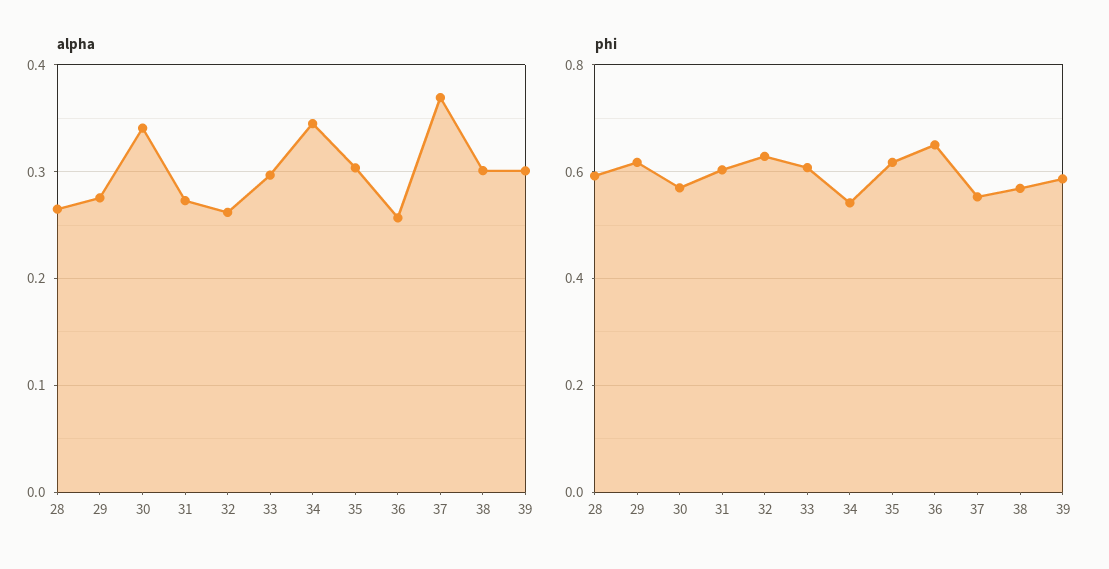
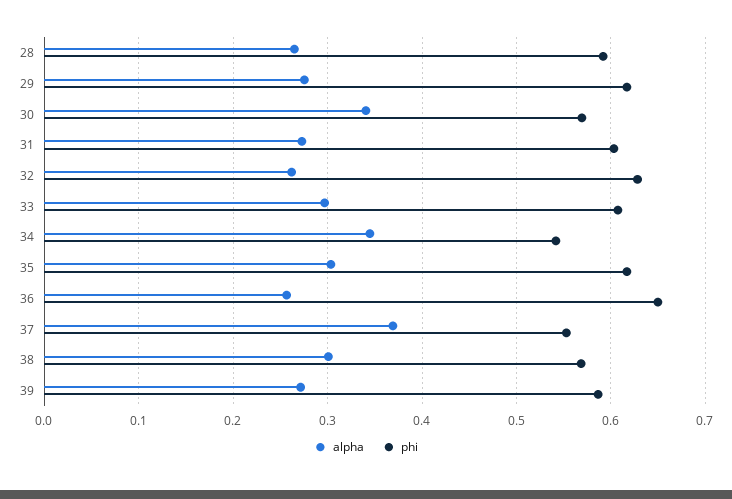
alpha, 39: 0.3 -> 0.27

